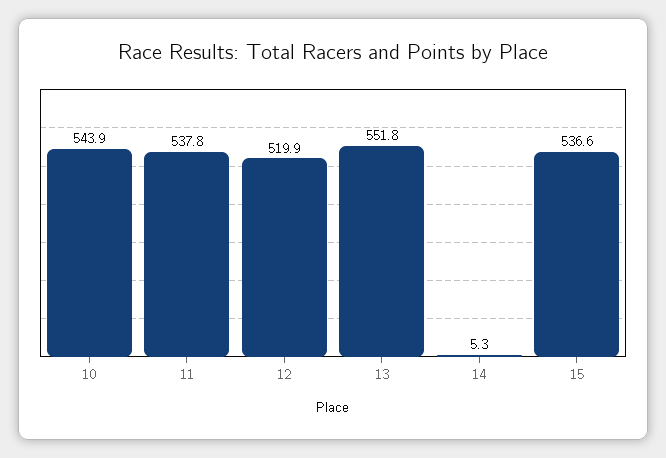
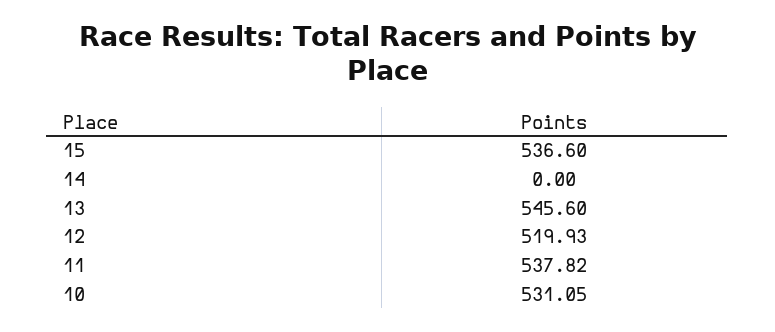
10: 543.9 -> 531.05
13: 551.8 -> 545.6
14: 5.3 -> 0

